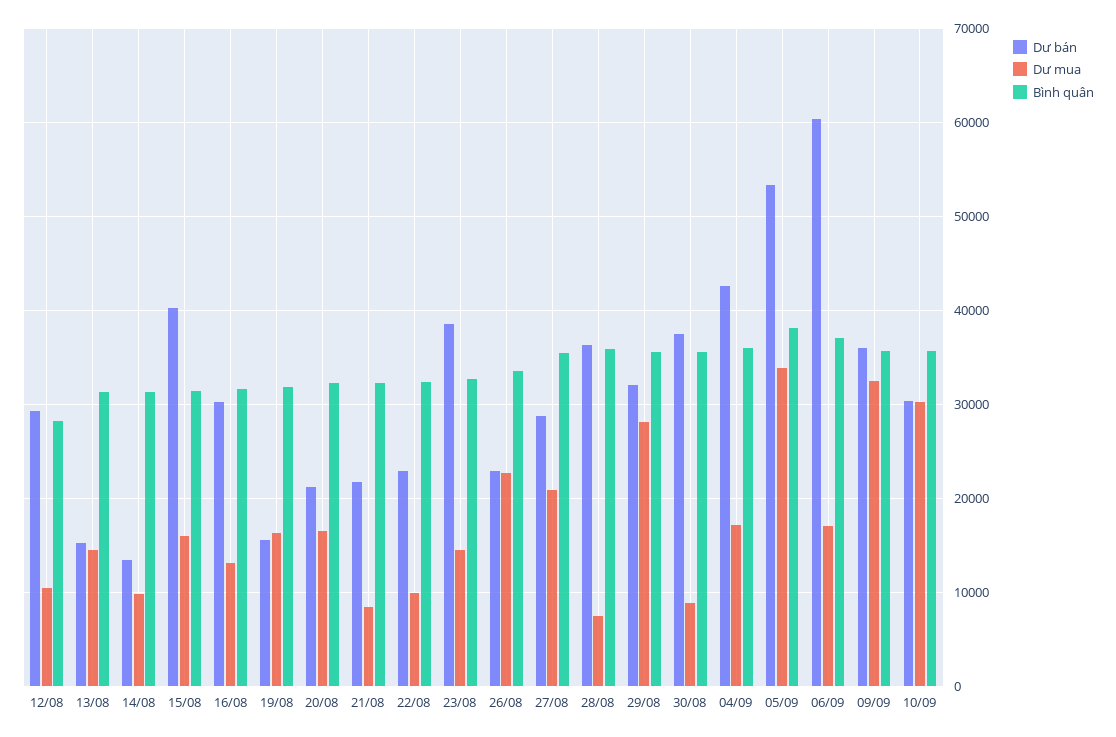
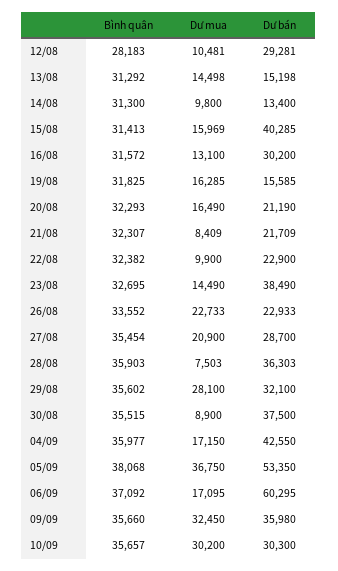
Dư mua, 05/09: 34000 -> 36750

